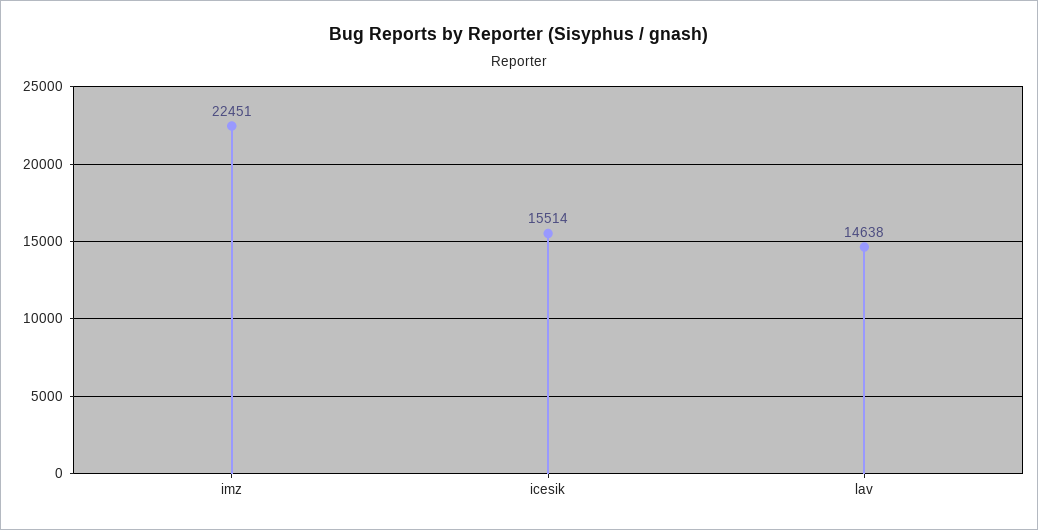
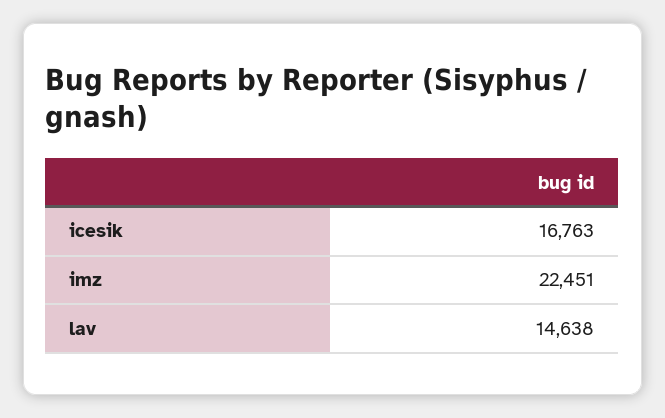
icesik: 15514 -> 16763

